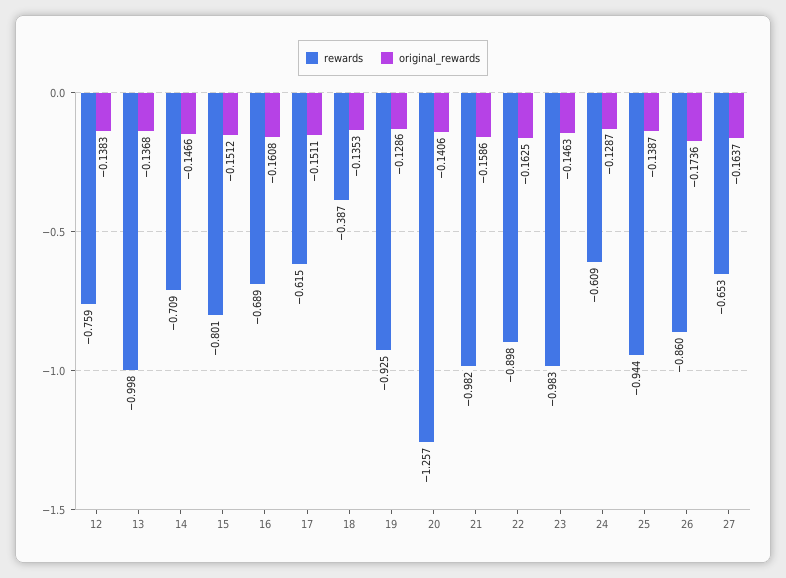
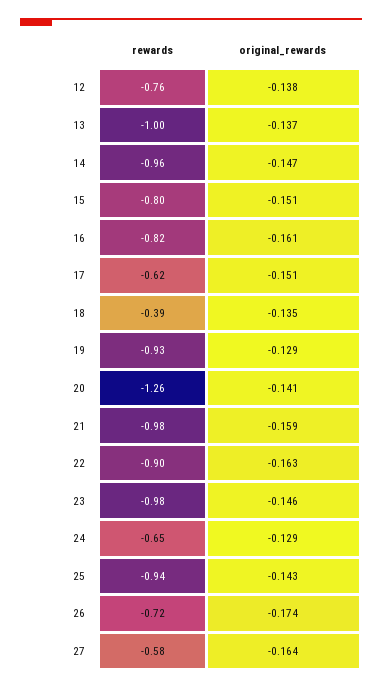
rewards, 14: -0.709 -> -0.96
rewards, 16: -0.689 -> -0.82
rewards, 24: -0.609 -> -0.65
original_rewards, 25: -0.1387 -> -0.143
rewards, 26: -0.86 -> -0.72
rewards, 27: -0.653 -> -0.58

